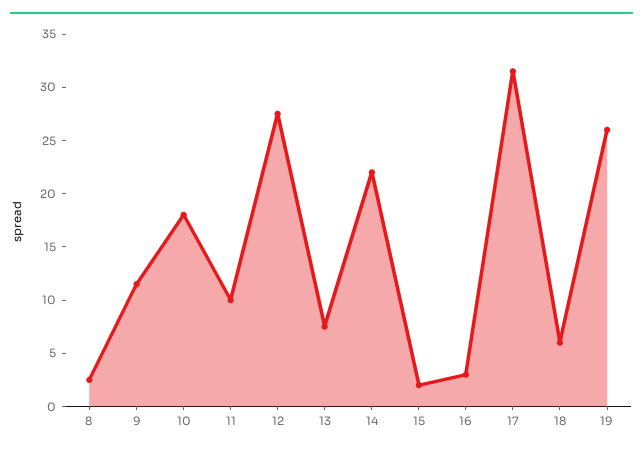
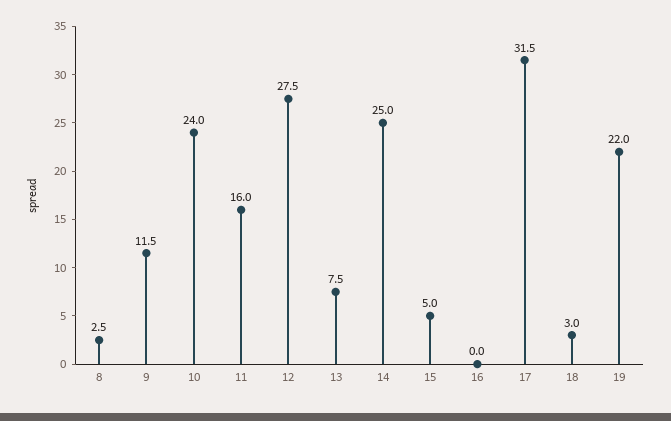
10: 18 -> 24
11: 10 -> 16
14: 22 -> 25
15: 2 -> 5
16: 3 -> 0
18: 6 -> 3
19: 26 -> 22

